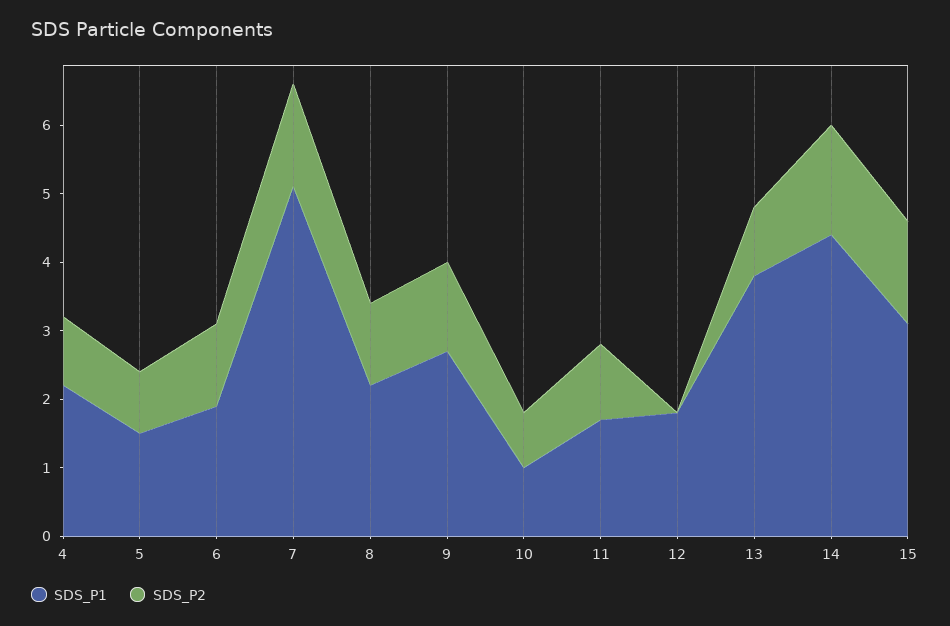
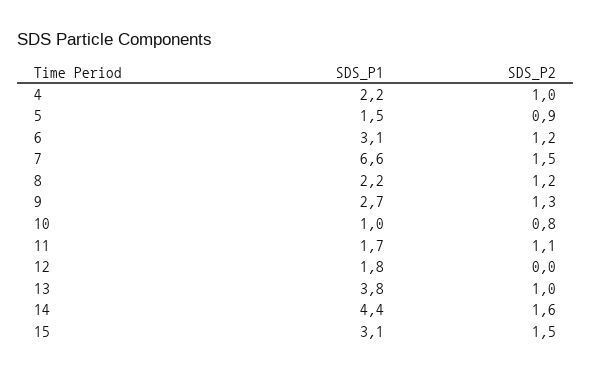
SDS_P1, 6: 2 -> 3.1
SDS_P1, 7: 5 -> 6.6

